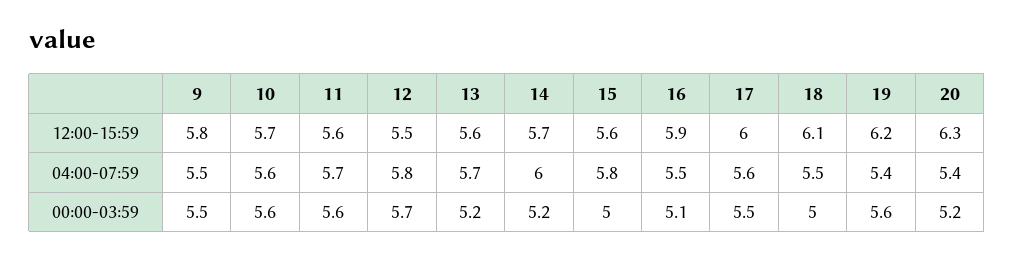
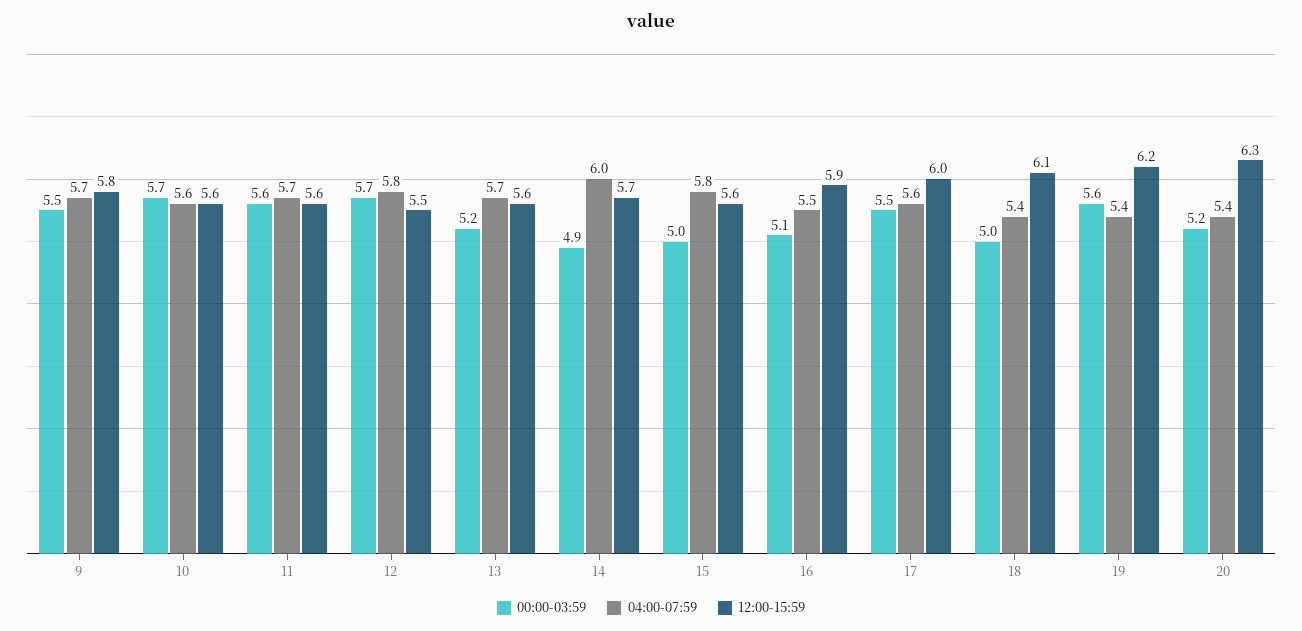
12:00-15:59, 10: 5.7 -> 5.6
04:00-07:59, 9: 5.5 -> 5.7
04:00-07:59, 18: 5.5 -> 5.4
00:00-03:59, 10: 5.6 -> 5.7
00:00-03:59, 14: 5.2 -> 4.9

